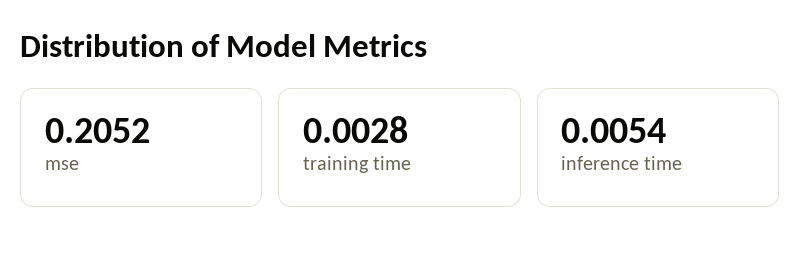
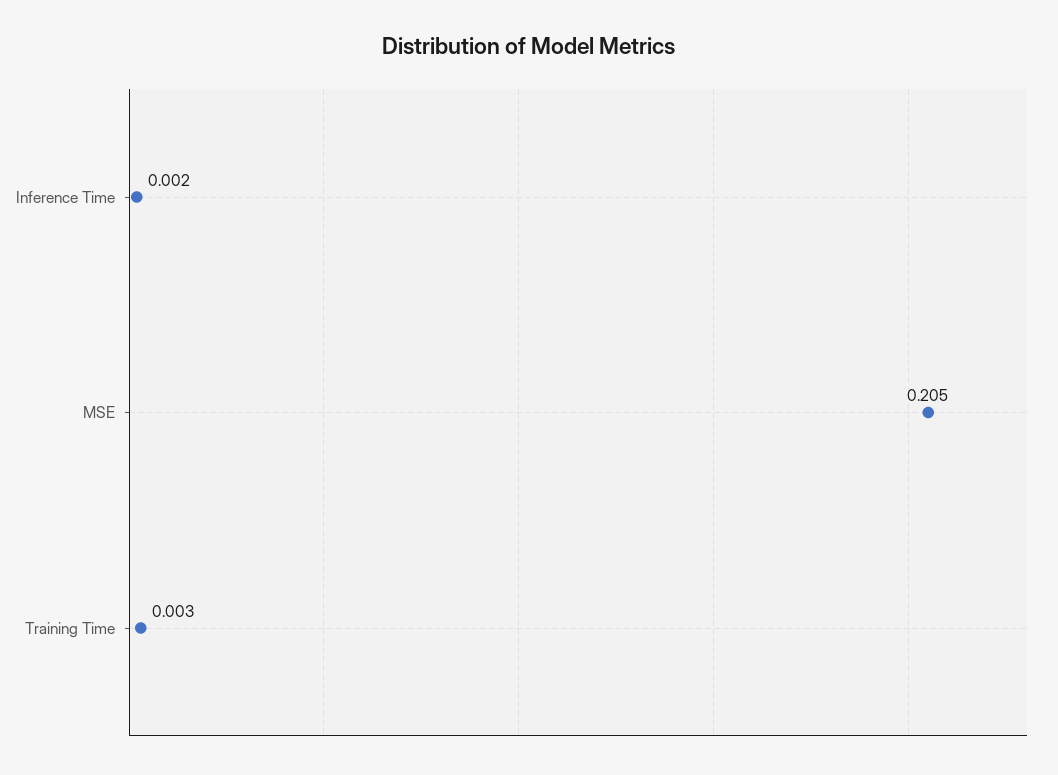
inference time: 0.0054 -> 0.002

